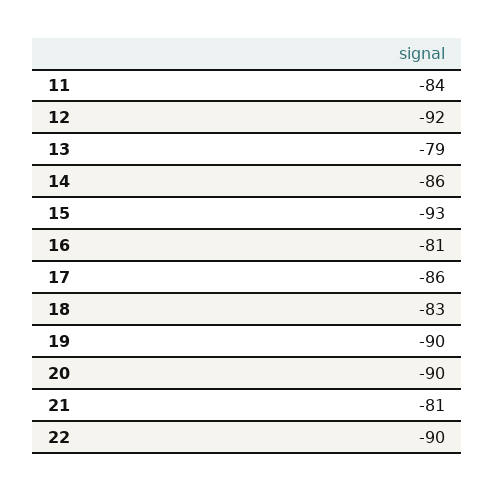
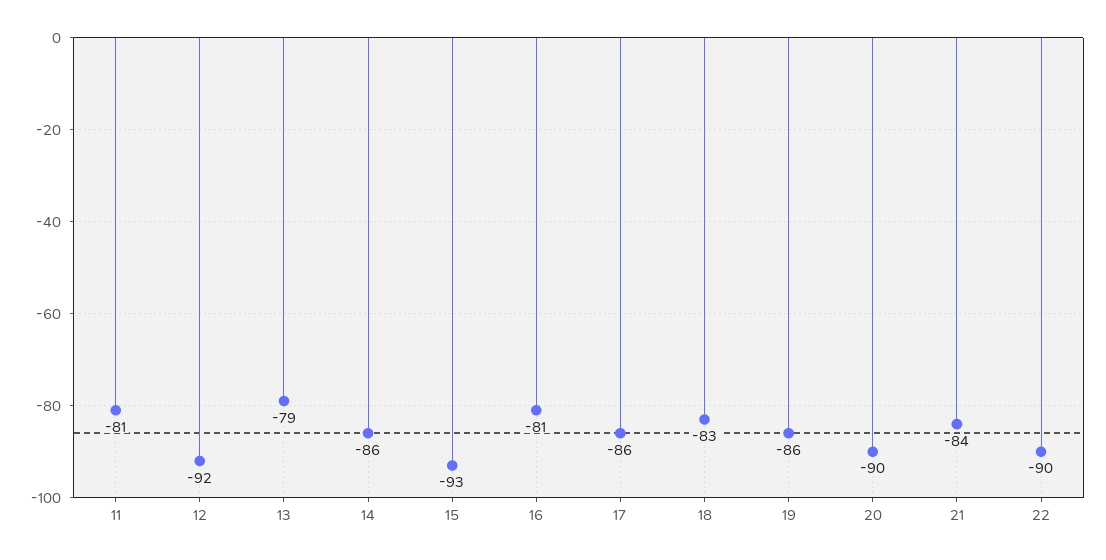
11: -84 -> -81
19: -90 -> -86
21: -81 -> -84

